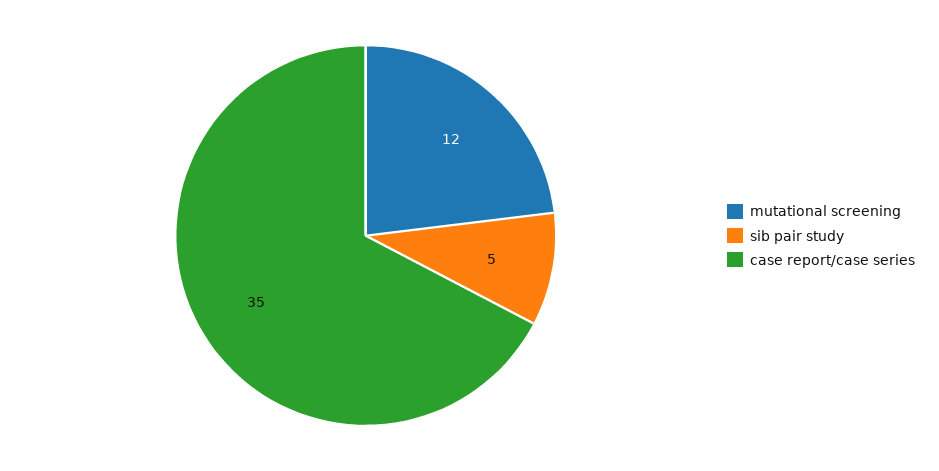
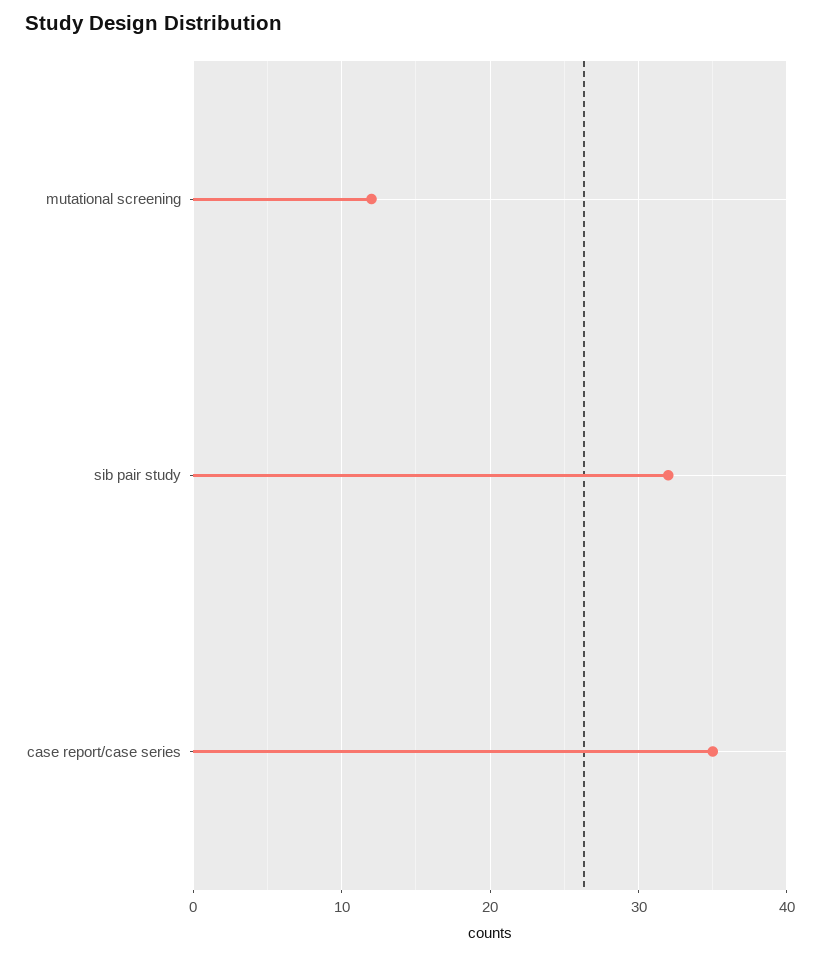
sib pair study: 5 -> 32

